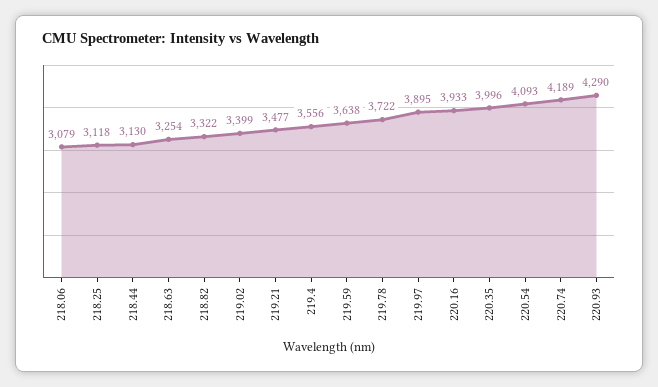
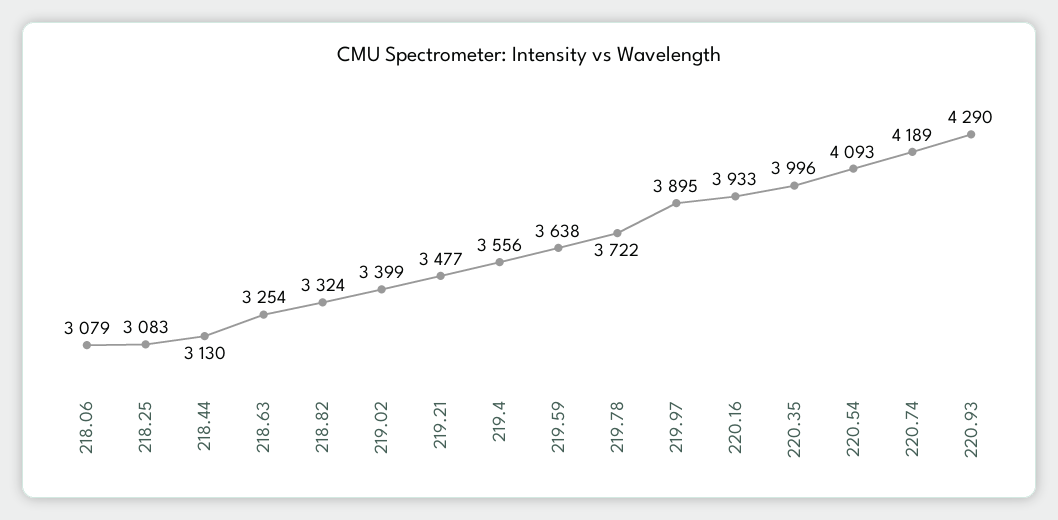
218.25: 3118 -> 3083
218.82: 3322 -> 3324

